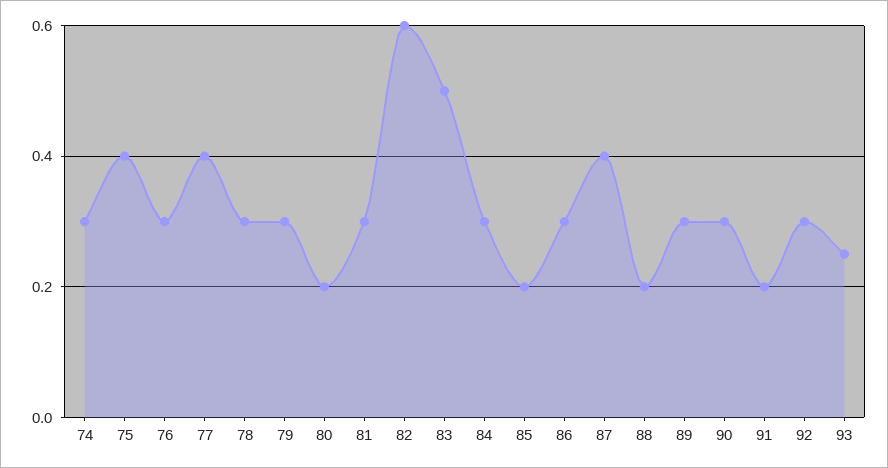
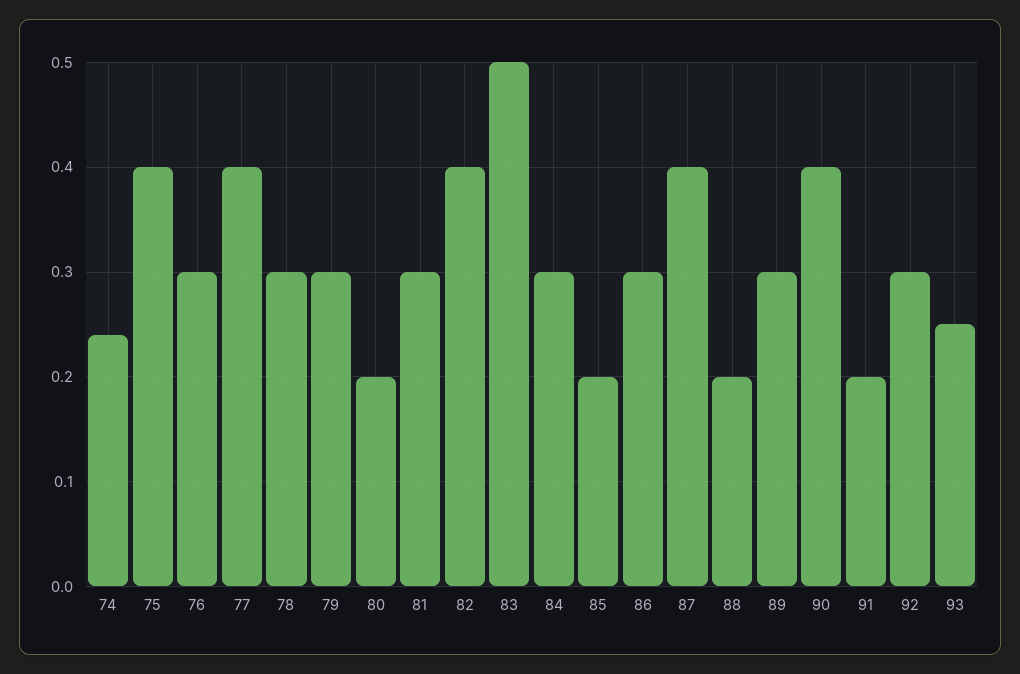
74: 0.3 -> 0.24
82: 0.6 -> 0.4
90: 0.3 -> 0.4

